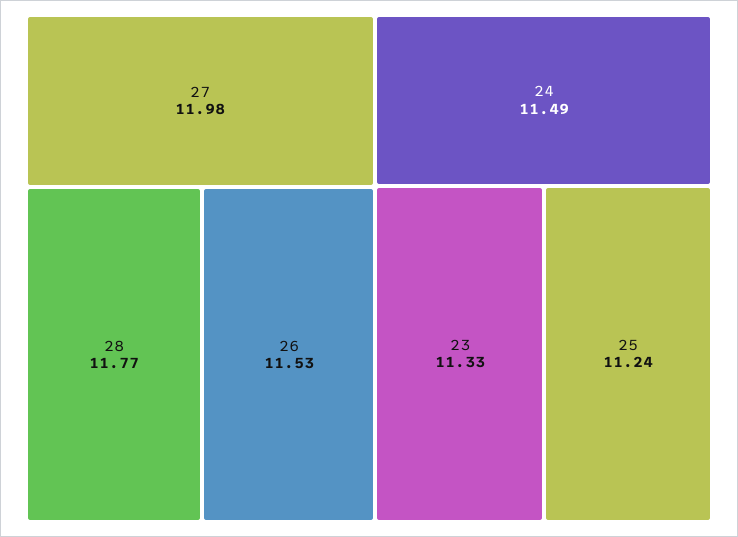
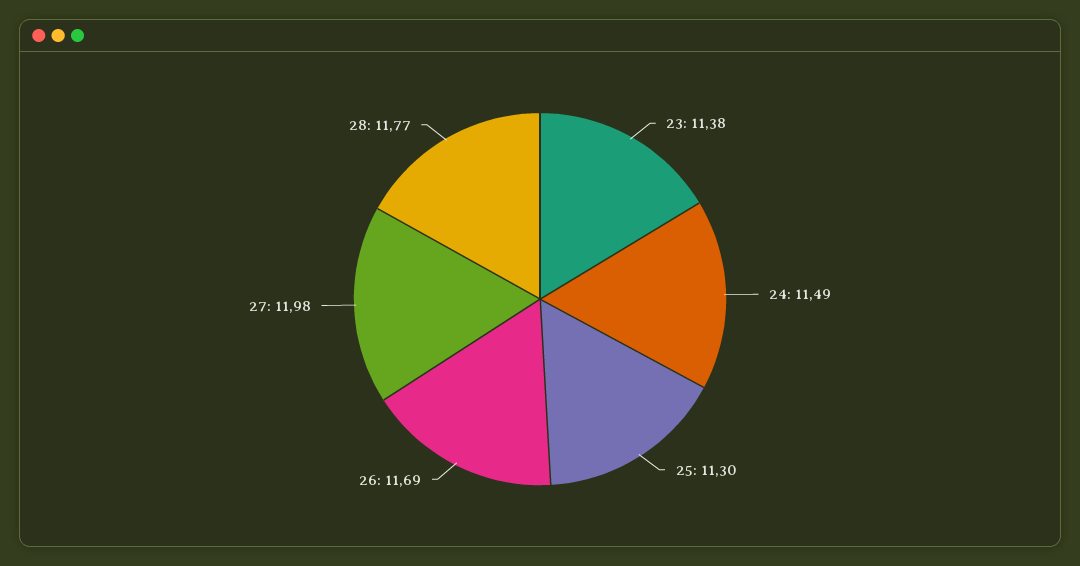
26: 11.53 -> 11.69
23: 11.33 -> 11.38
25: 11.24 -> 11.3

